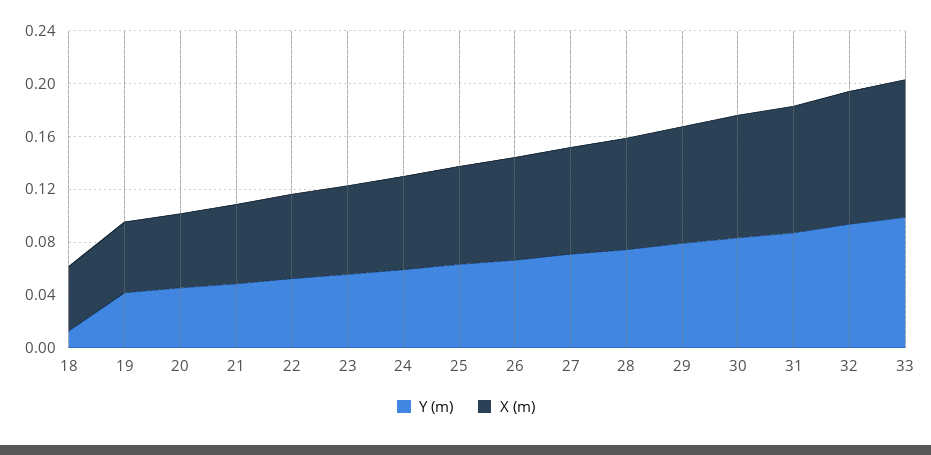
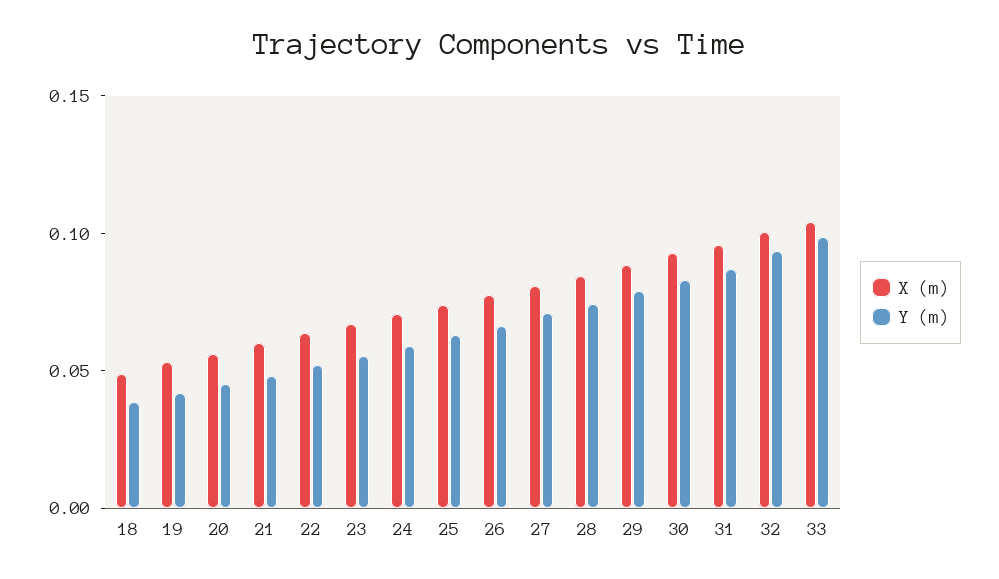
Y (m), 18: 0.01 -> 0.04

